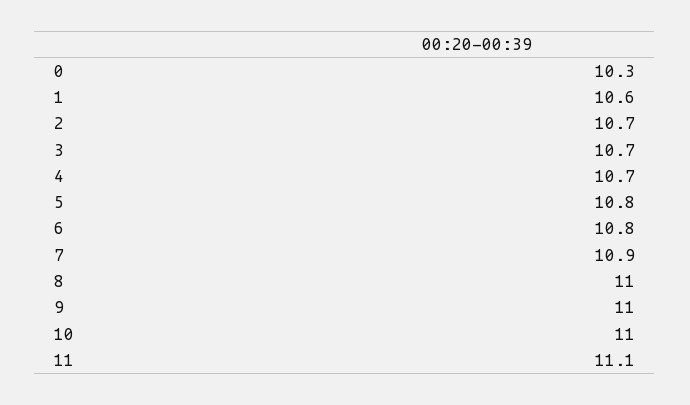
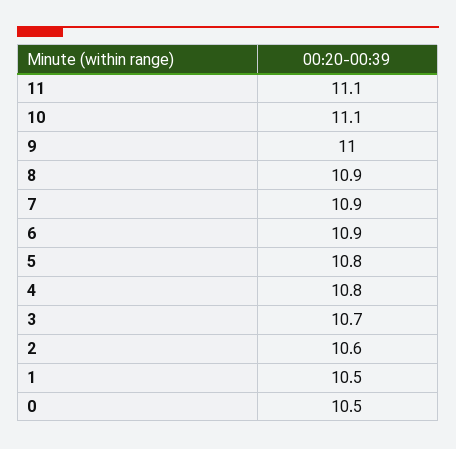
0: 10.3 -> 10.5
1: 10.6 -> 10.5
2: 10.7 -> 10.6
4: 10.7 -> 10.8
6: 10.8 -> 10.9
8: 11 -> 10.9
10: 11 -> 11.1

